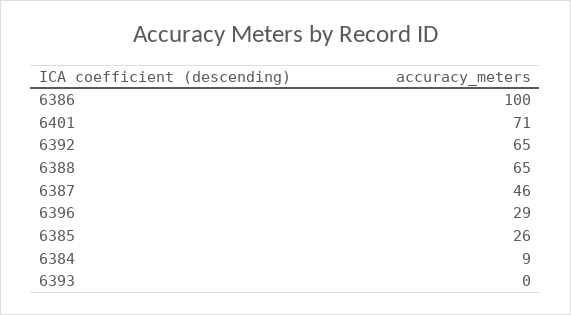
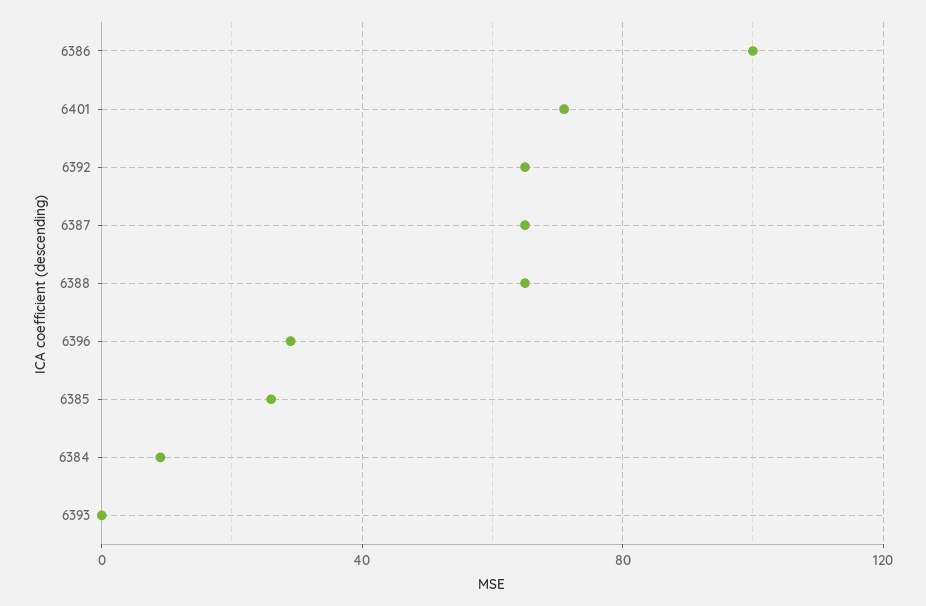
6387: 46 -> 65

